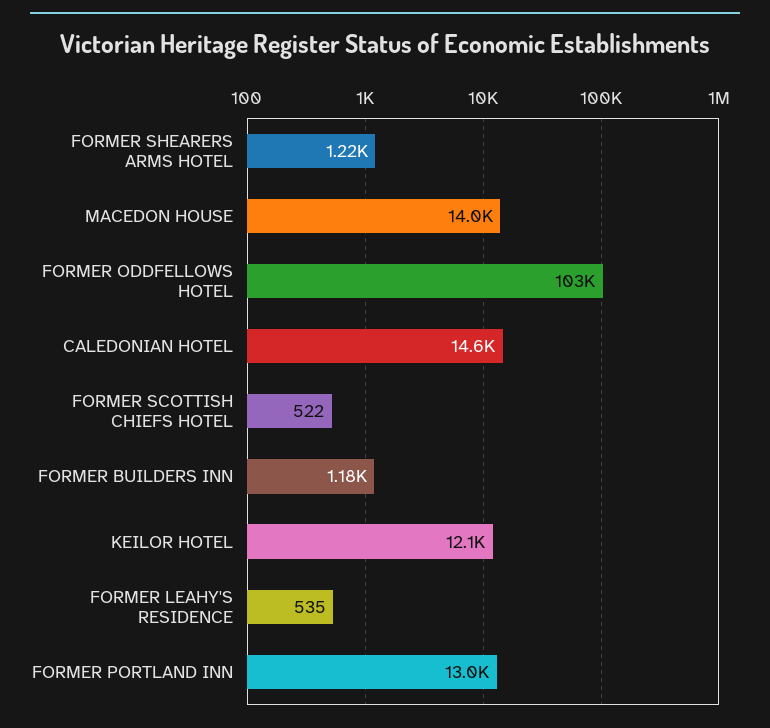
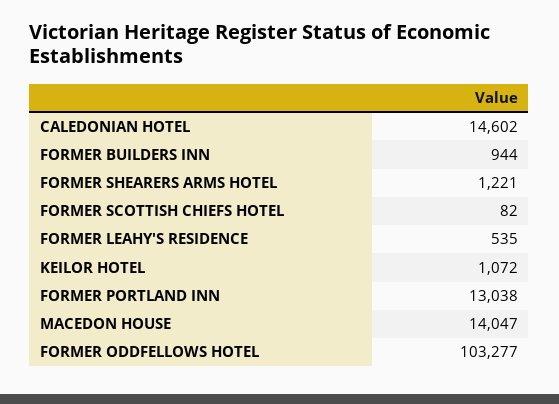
FORMER SCOTTISH CHIEFS HOTEL: 522 -> 82
FORMER BUILDERS INN: 1180 -> 944
KEILOR HOTEL: 12100 -> 1072

